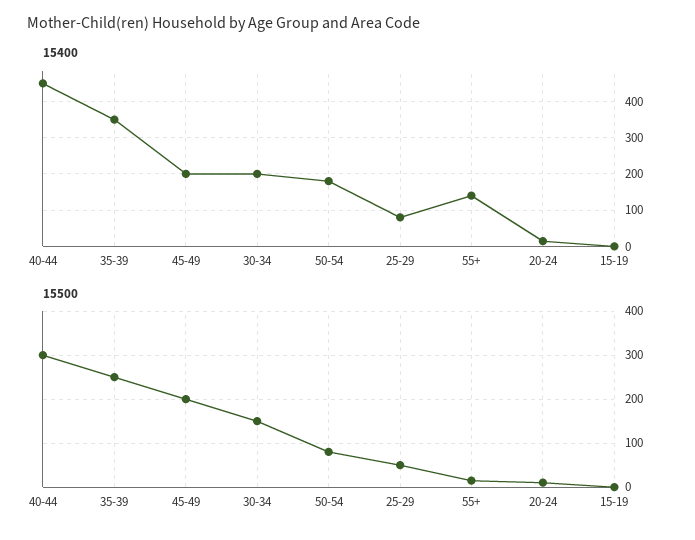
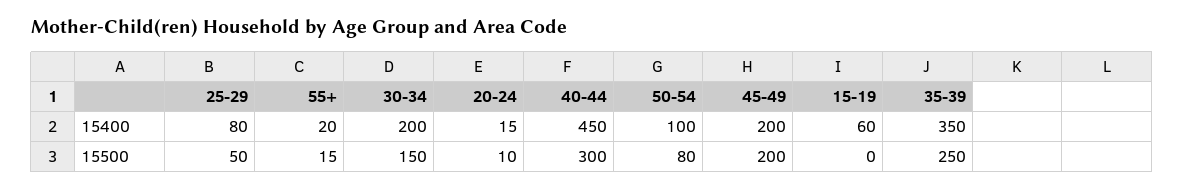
15400, 50-54: 180 -> 100
15400, 55+: 140 -> 20
15400, 15-19: 0 -> 60

